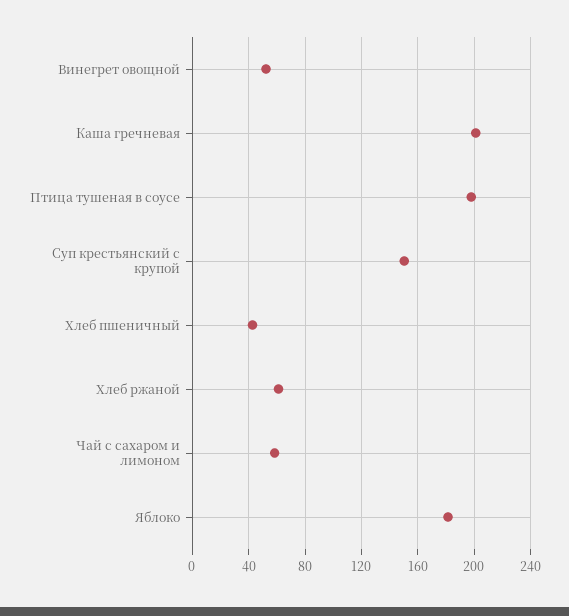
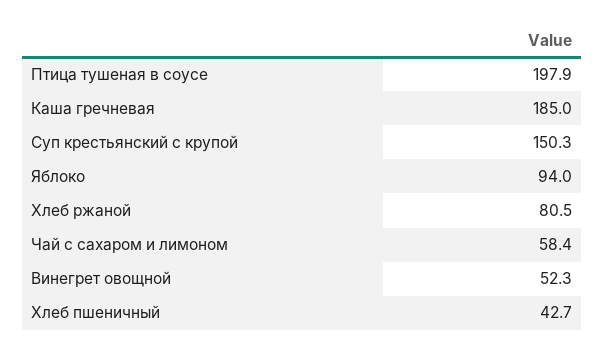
Каша гречневая: 200 -> 185
Хлеб ржаной: 60 -> 80.5
Яблоко: 180 -> 94

